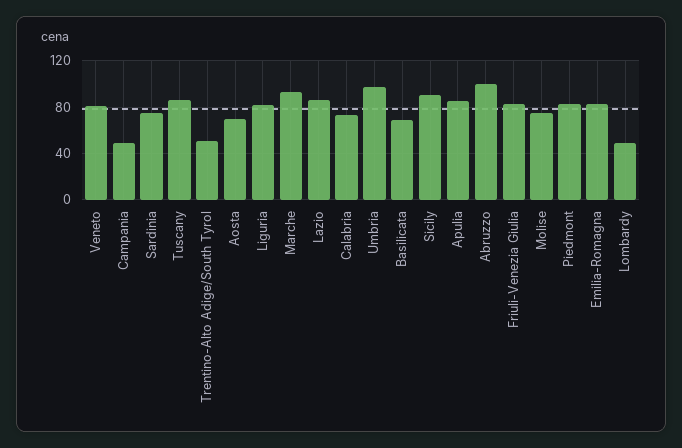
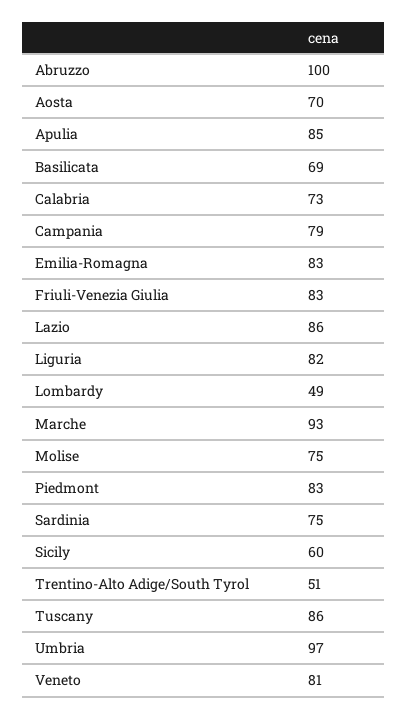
Campania: 50 -> 79
Sicily: 90 -> 60

